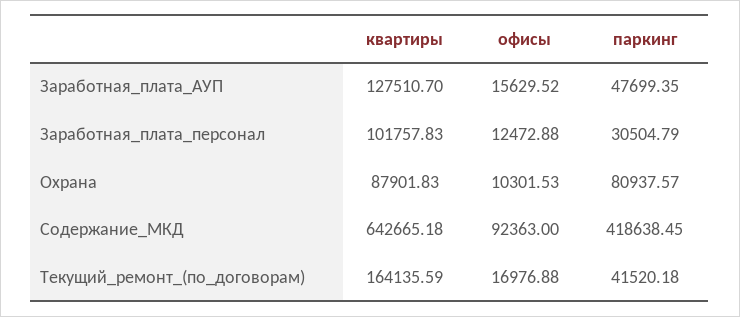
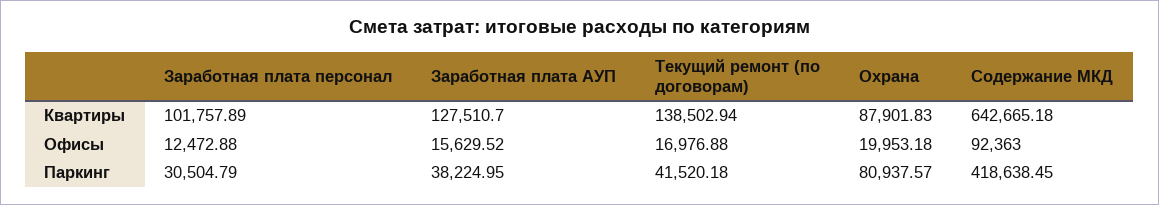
паркинг, Заработная_плата_АУП: 47699.35 -> 38224.95
квартиры, Заработная_плата_персонал: 101757.83 -> 101757.89
офисы, Охрана: 10301.53 -> 19953.18
квартиры, Текущий_ремонт_(по_договорам): 164135.59 -> 138502.94

